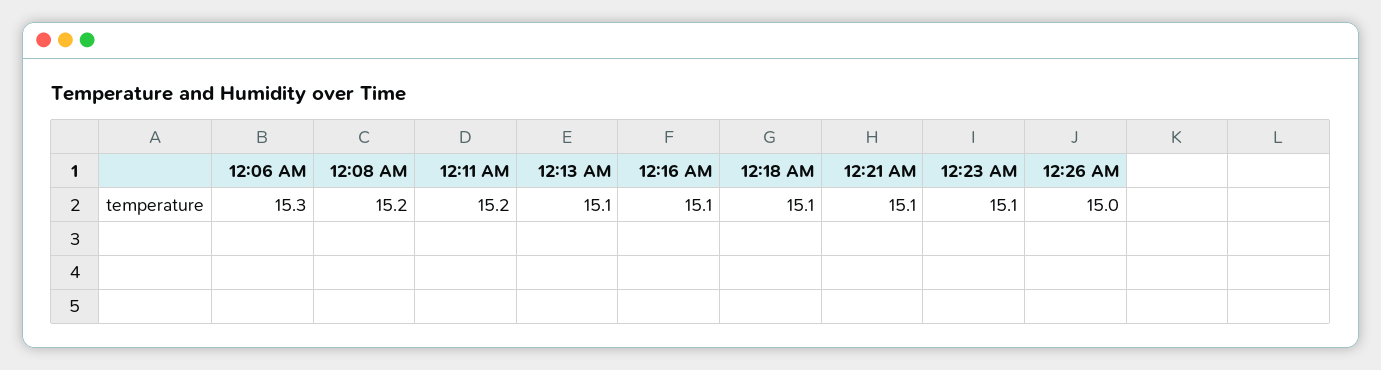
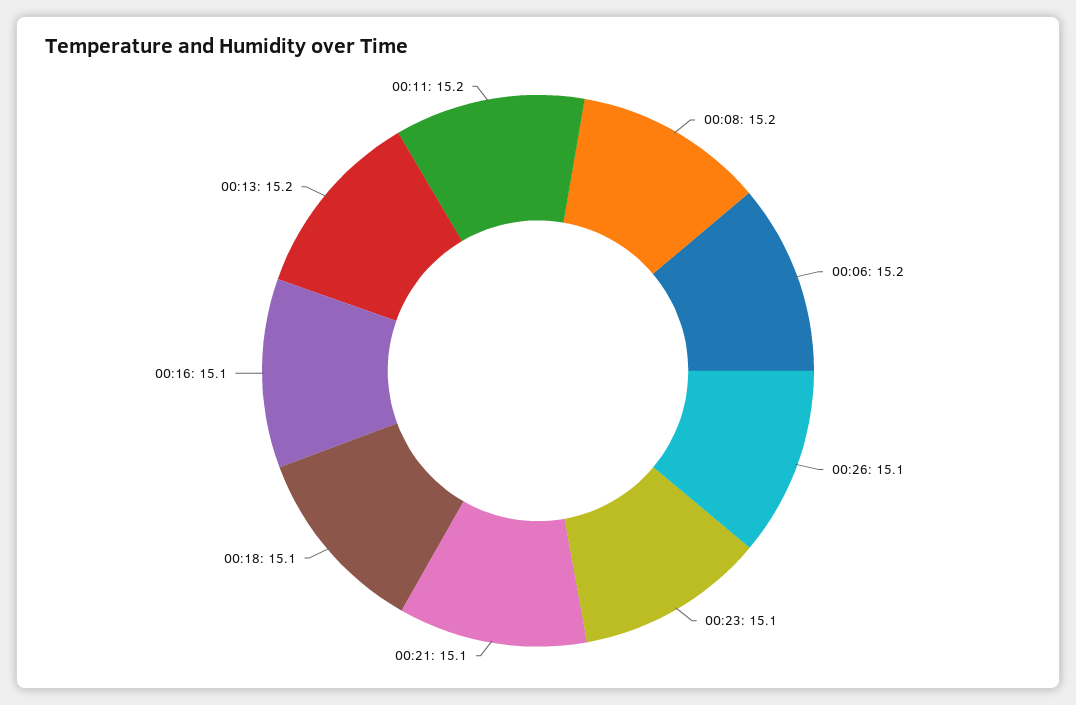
12:06 AM: 15.3 -> 15.2
12:13 AM: 15.1 -> 15.2
12:26 AM: 15 -> 15.1

